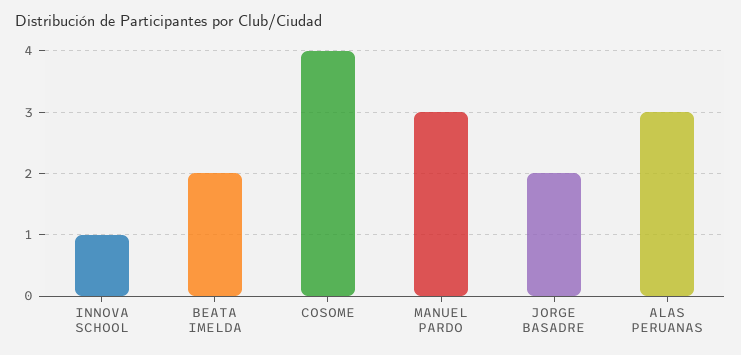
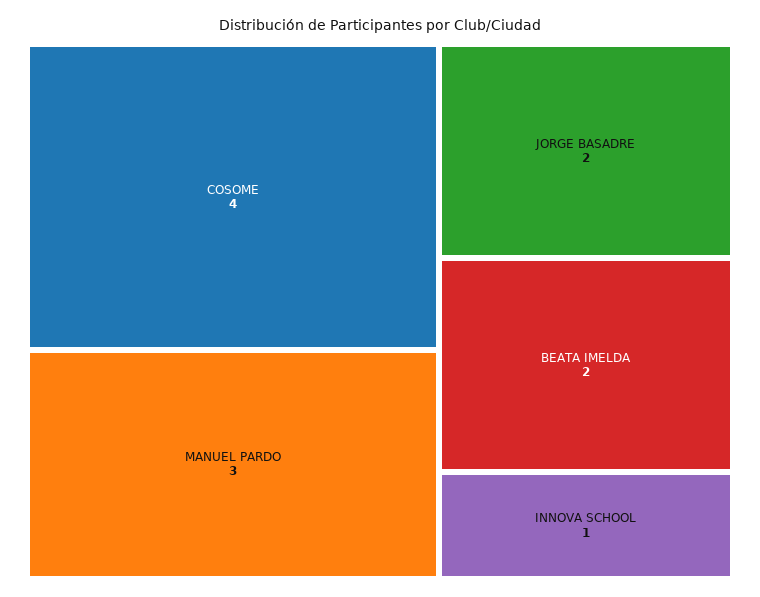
ALAS PERUANAS: 3 -> none

